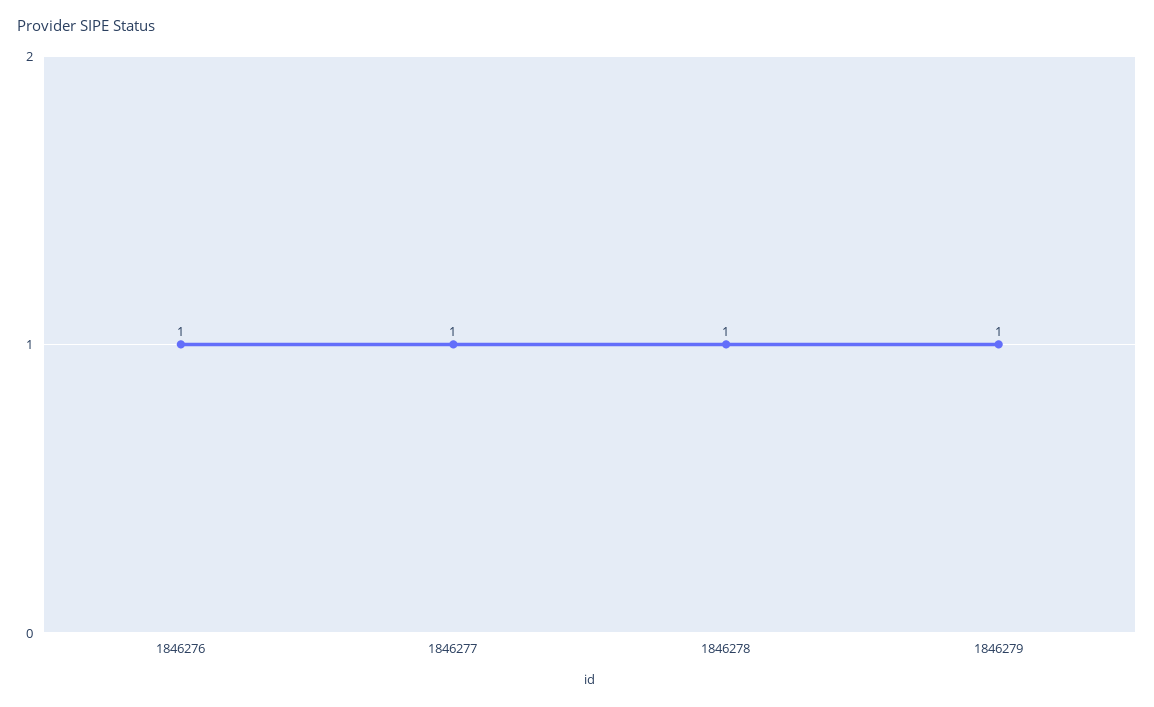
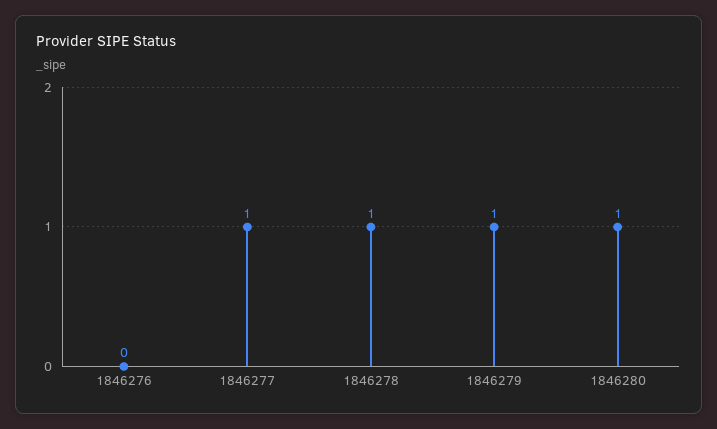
1846276: 1 -> 0
1846280: none -> 1

